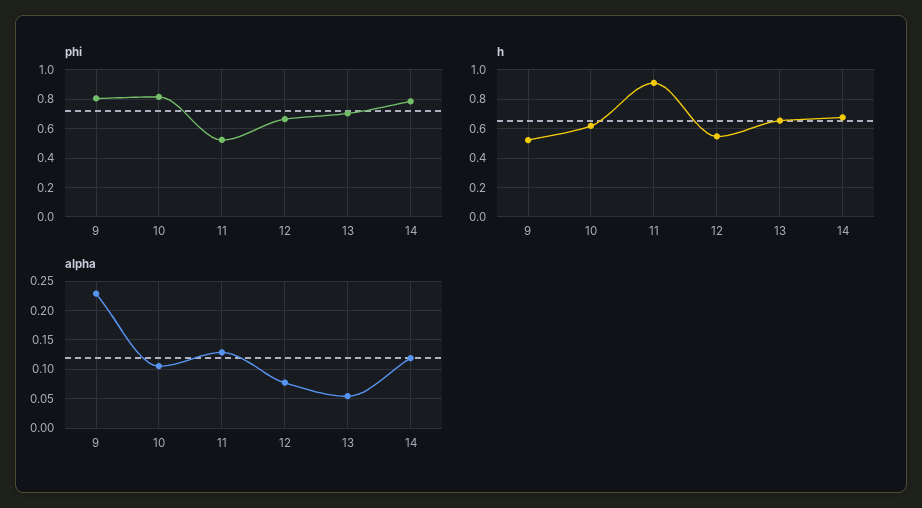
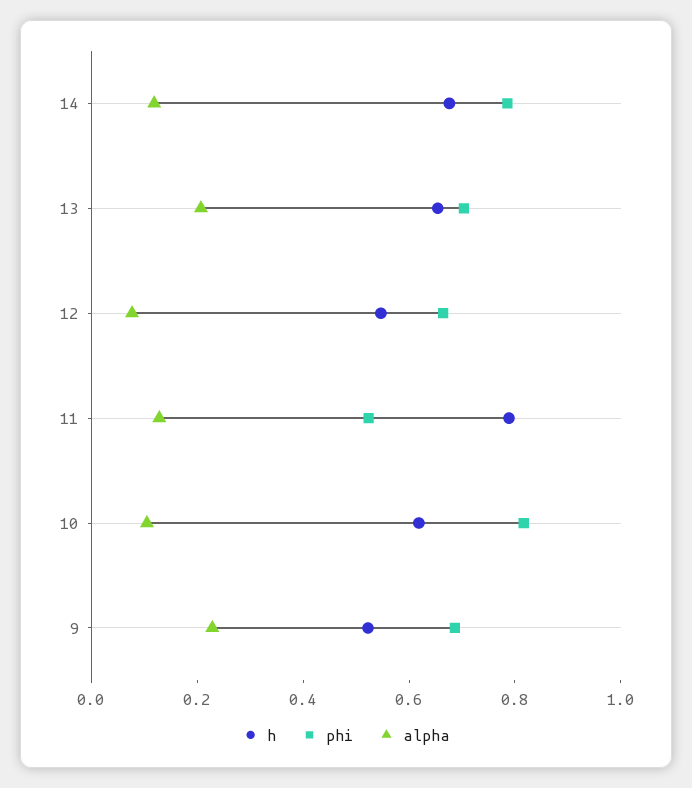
phi, 9: 0.8 -> 0.7
h, 11: 0.9 -> 0.8
alpha, 13: 0.05 -> 0.2

